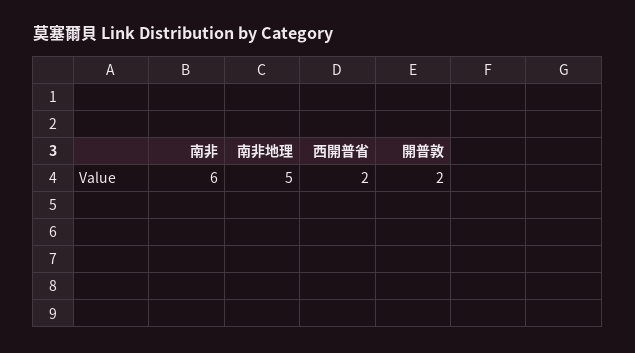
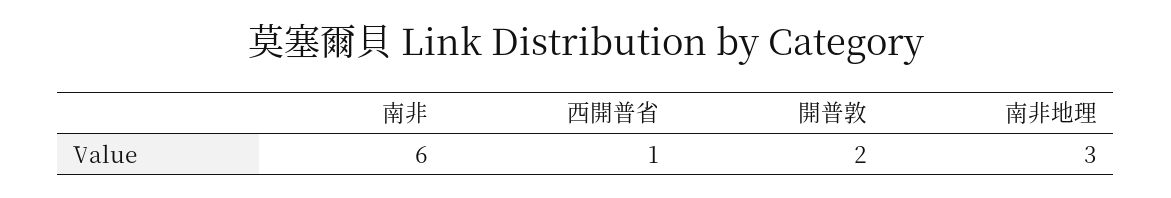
南非地理: 5 -> 3
西開普省: 2 -> 1

